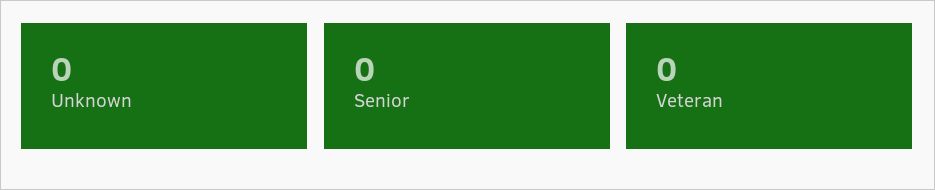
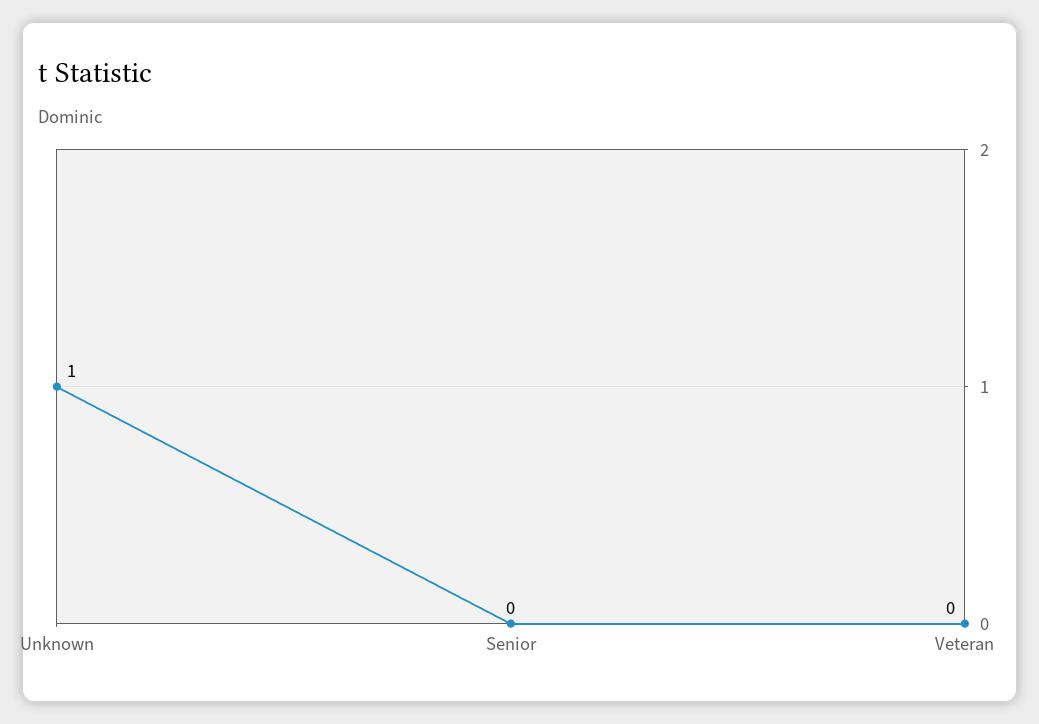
Unknown: 0 -> 1

